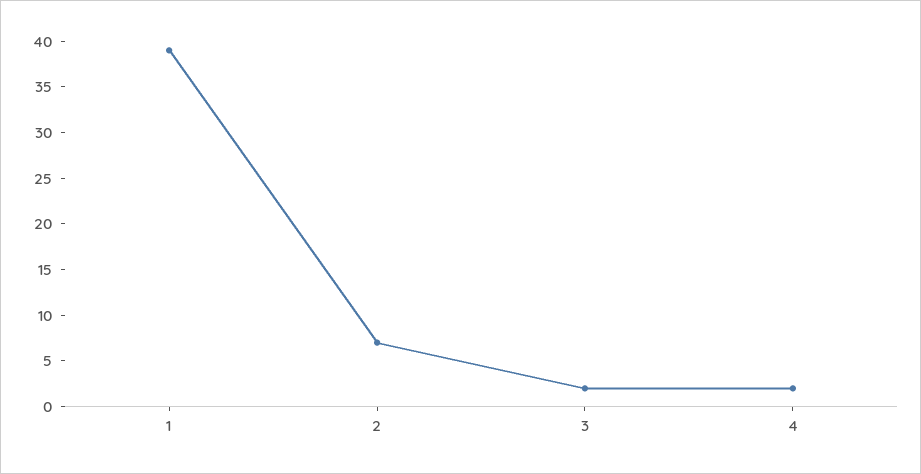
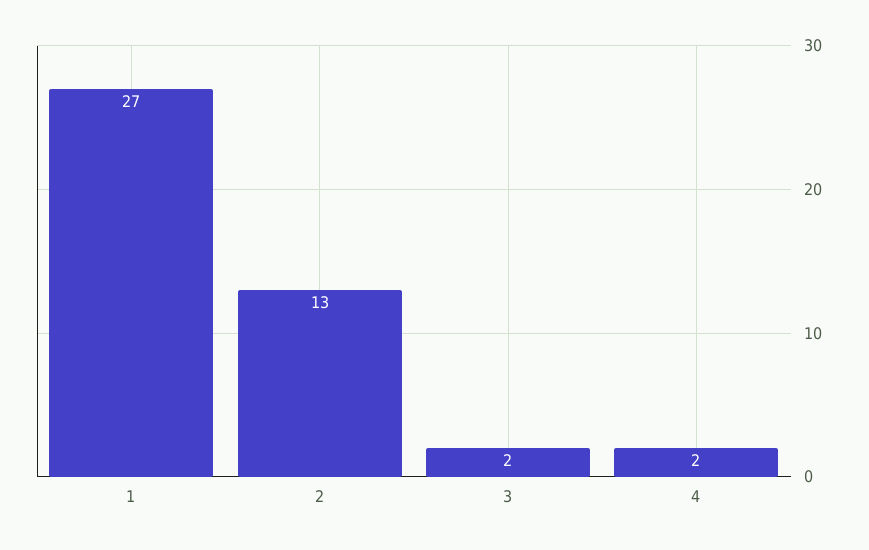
1: 39 -> 27
2: 7 -> 13

